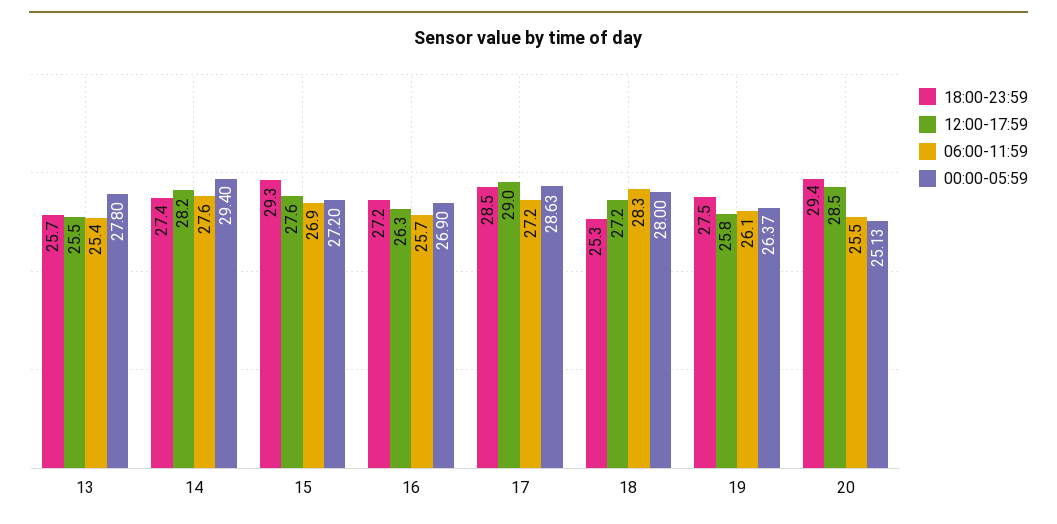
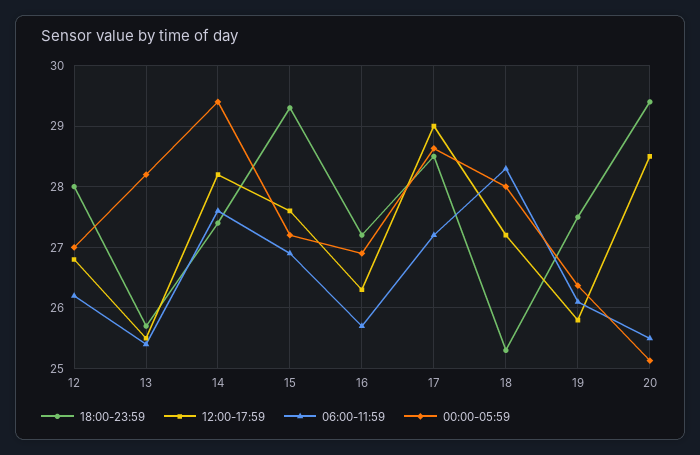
00:00-05:59, 13: 27.8 -> 28.2
18:00-23:59, 12: none -> 28
12:00-17:59, 12: none -> 26.8
06:00-11:59, 12: none -> 26.2
00:00-05:59, 12: none -> 27

